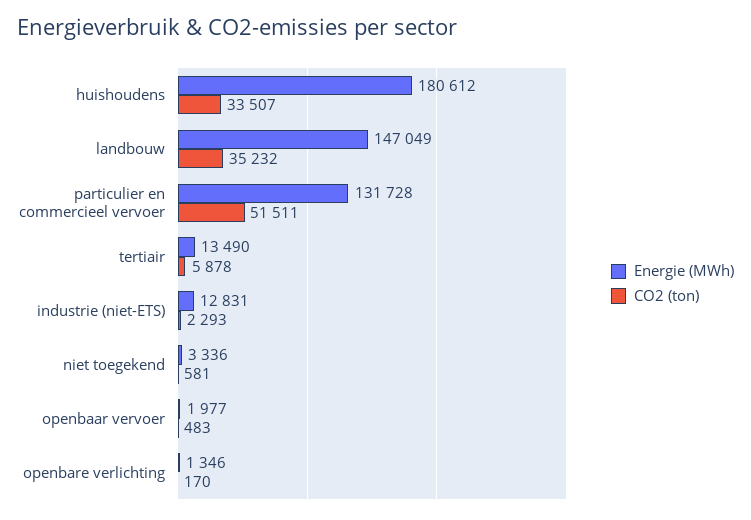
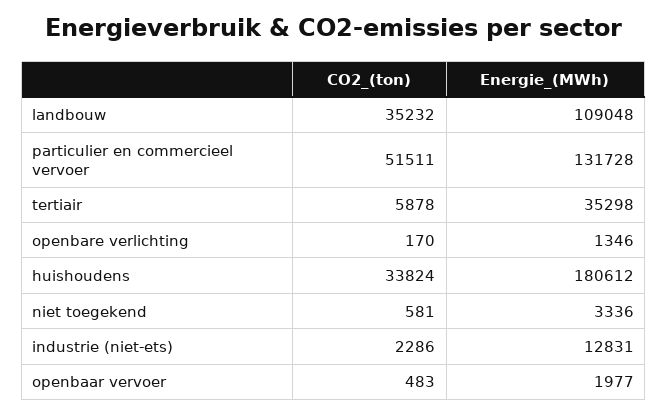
CO2 (ton), huishoudens: 33507 -> 33824
Energie (MWh), landbouw: 147049 -> 109048
Energie (MWh), tertiair: 13490 -> 35298
CO2 (ton), industrie (niet-ETS): 2293 -> 2286

